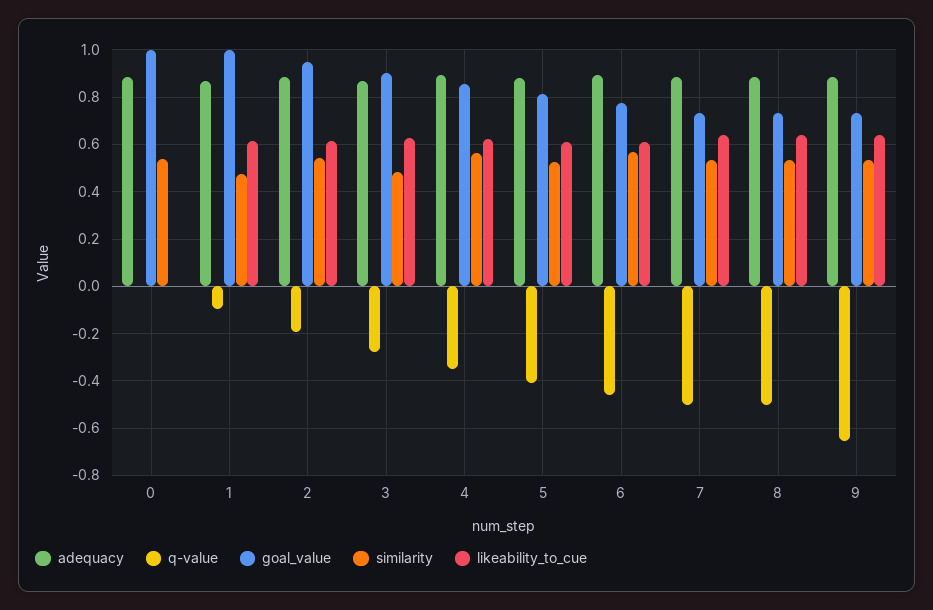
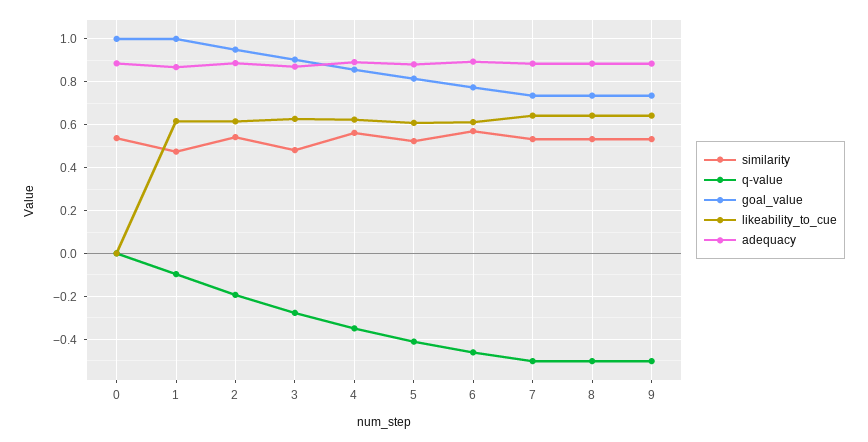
q-value, 9: -0.65 -> -0.5

